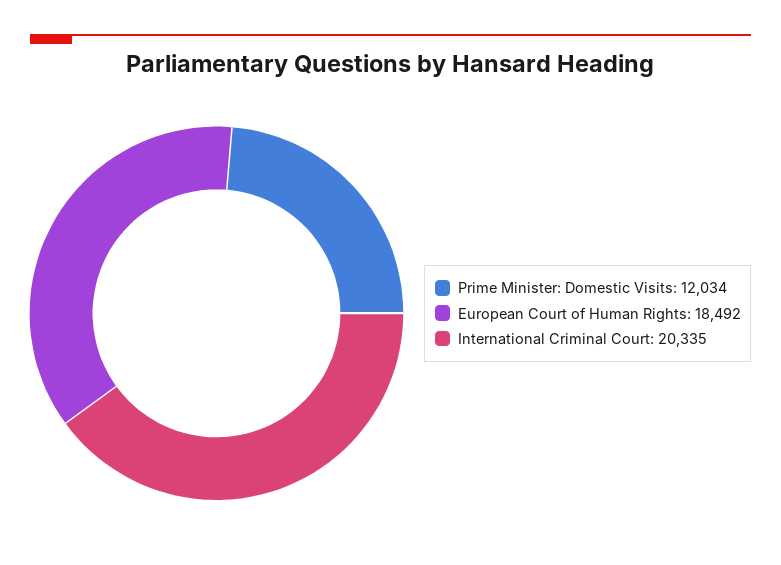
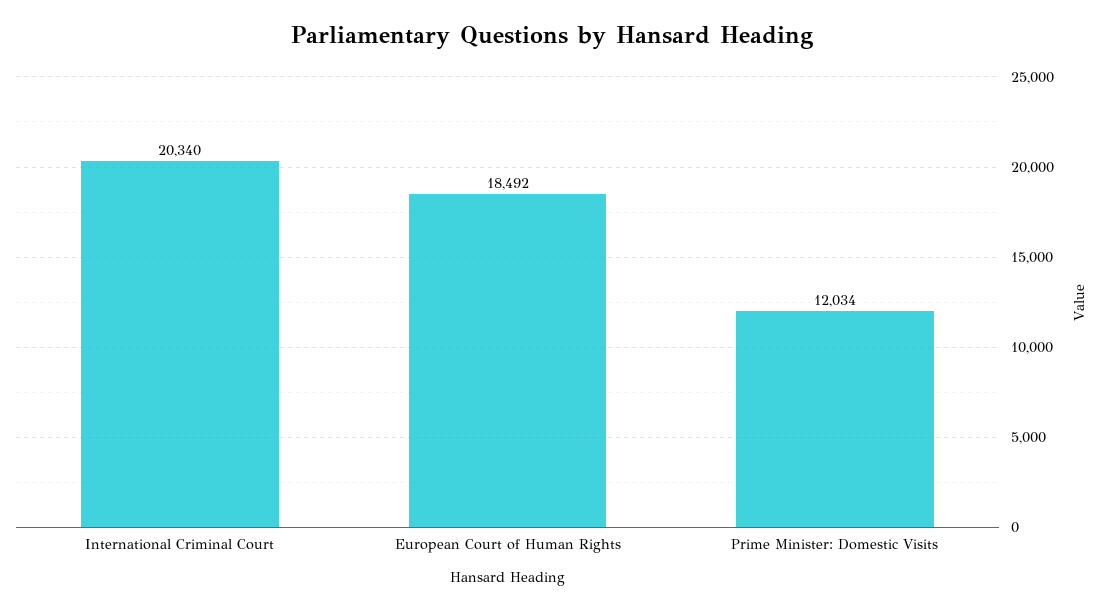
International Criminal Court: 20335 -> 20340

